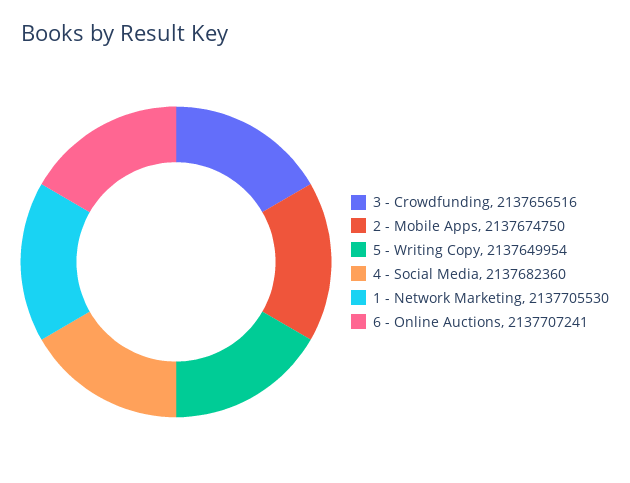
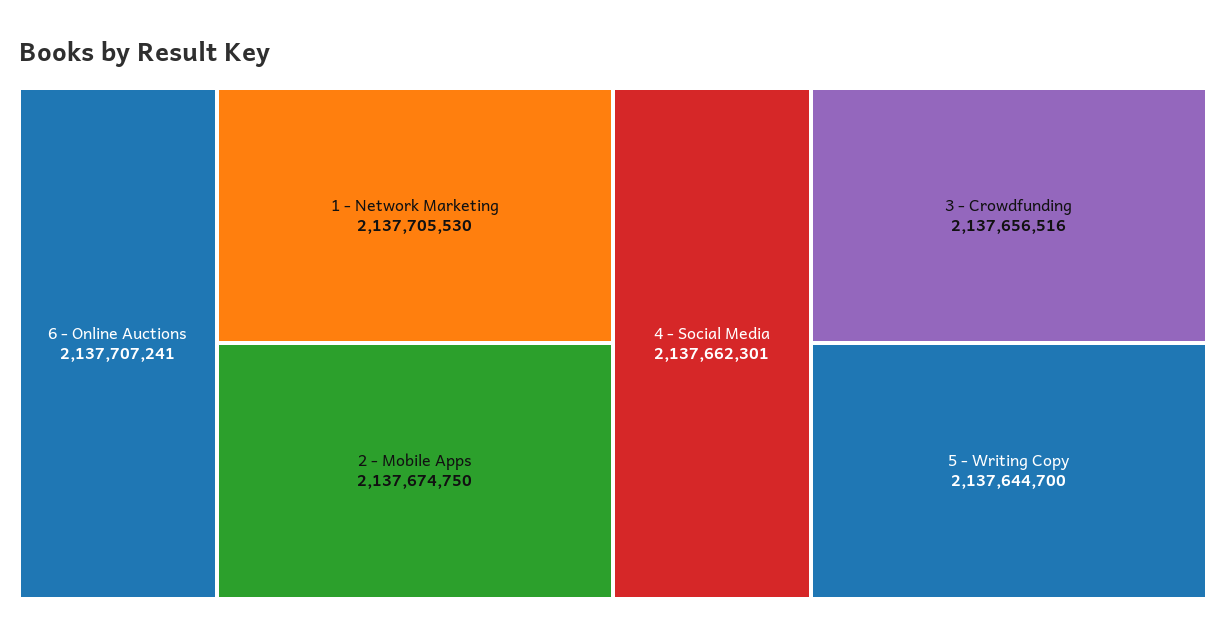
5 - Writing Copy: 2137649954 -> 2137644700
4 - Social Media: 2137682360 -> 2137662301

